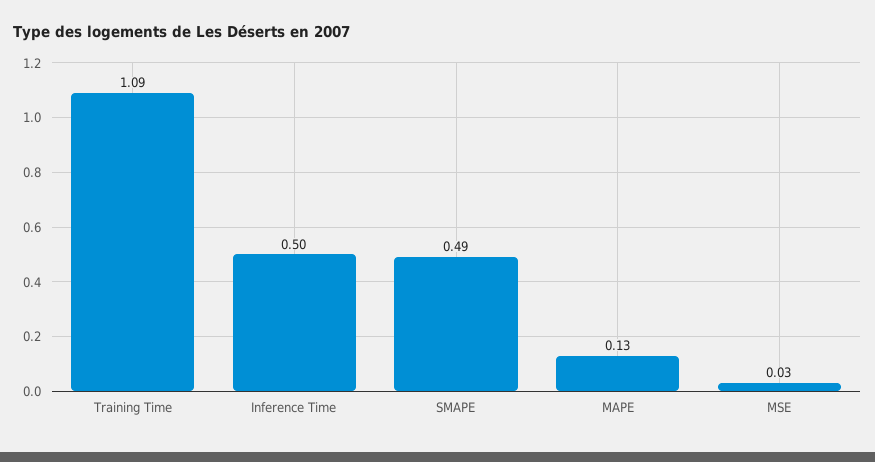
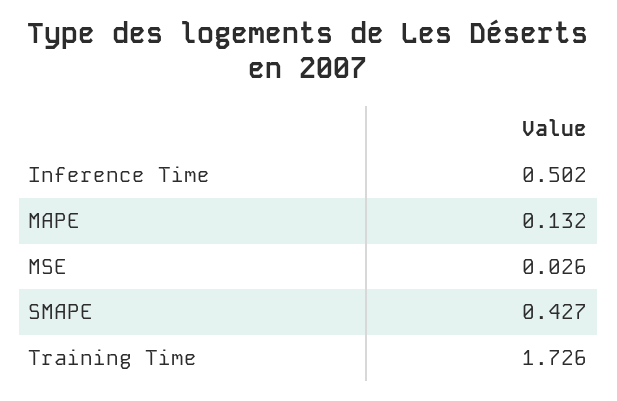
Training Time: 1.09 -> 1.726
SMAPE: 0.49 -> 0.427

